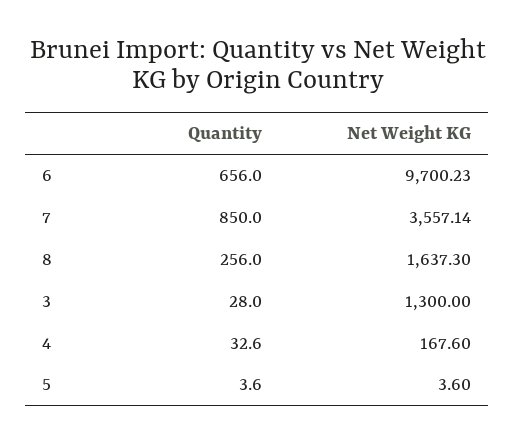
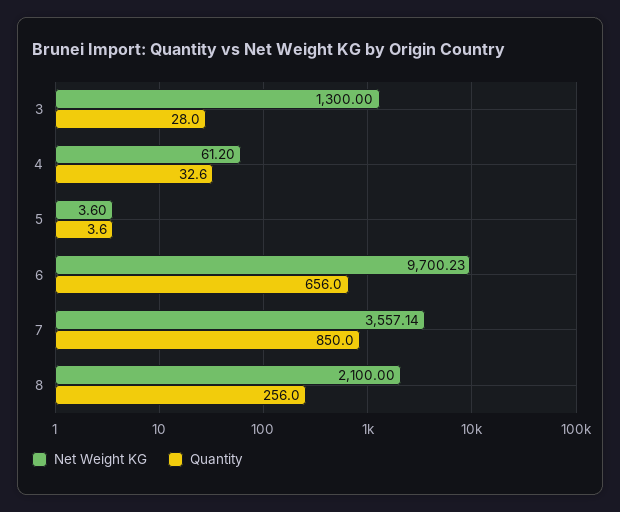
Net Weight KG, 8: 1637.3 -> 2100
Net Weight KG, 4: 167.6 -> 61.2

